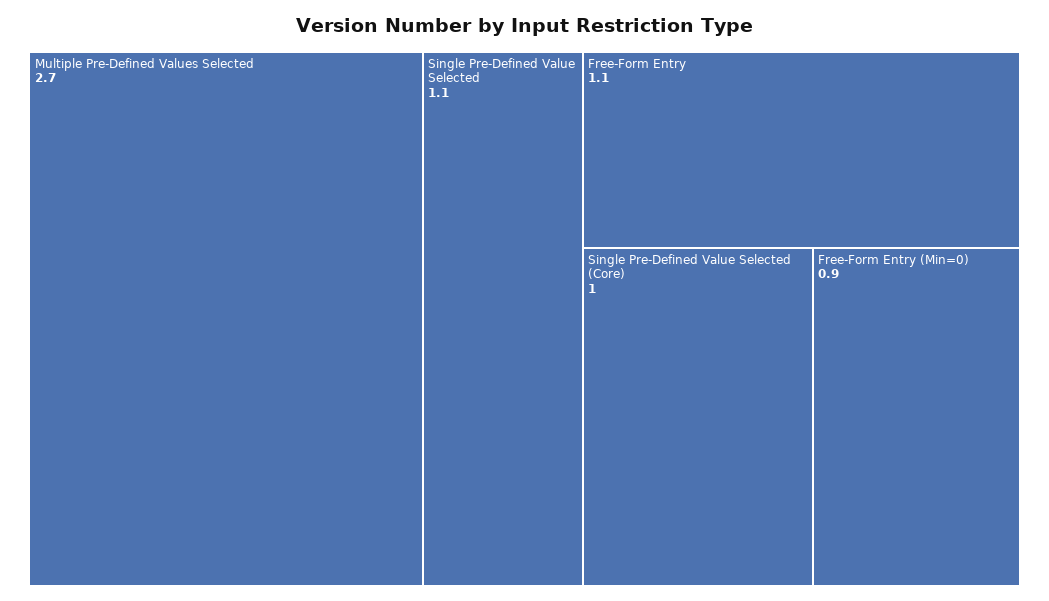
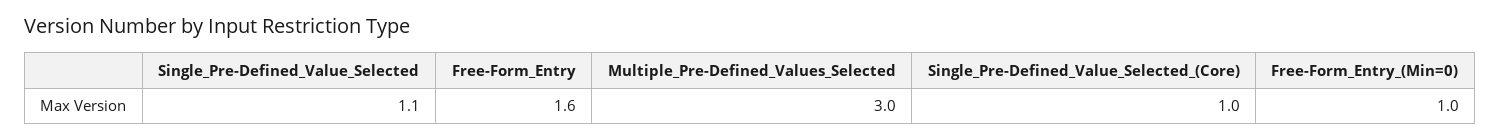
Multiple Pre-Defined Values Selected: 2.7 -> 3
Free-Form Entry: 1.1 -> 1.6
Free-Form Entry (Min=0): 0.9 -> 1

